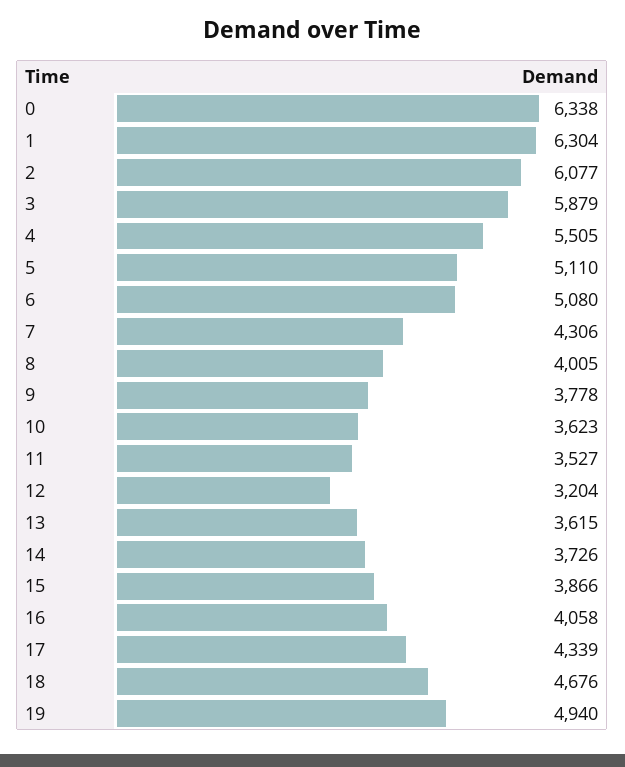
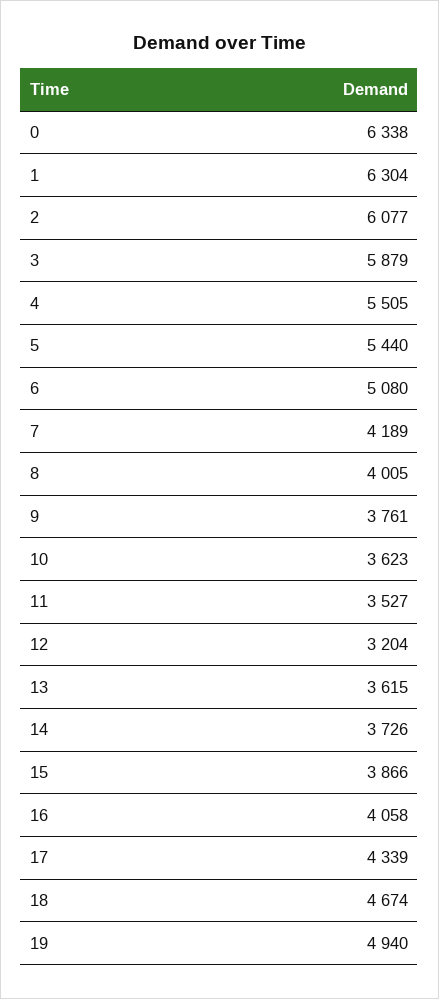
5: 5110 -> 5440
7: 4306 -> 4189
9: 3778 -> 3761
18: 4676 -> 4674

